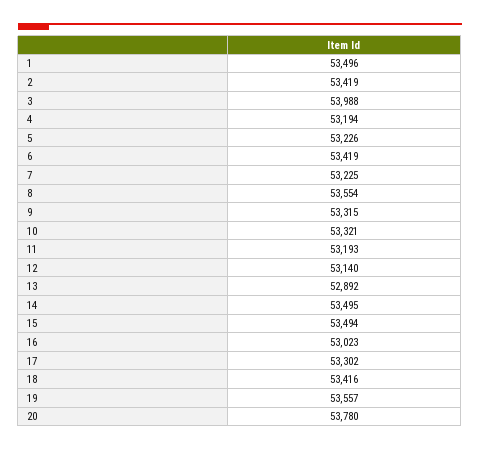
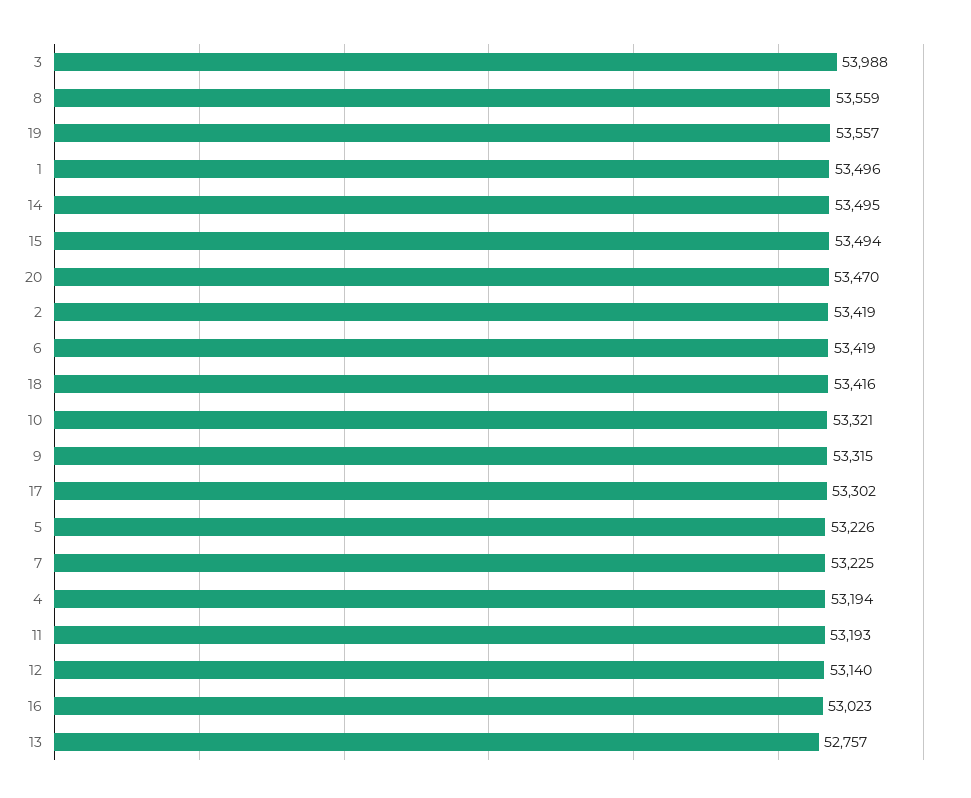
8: 53554 -> 53559
13: 52892 -> 52757
20: 53780 -> 53470

